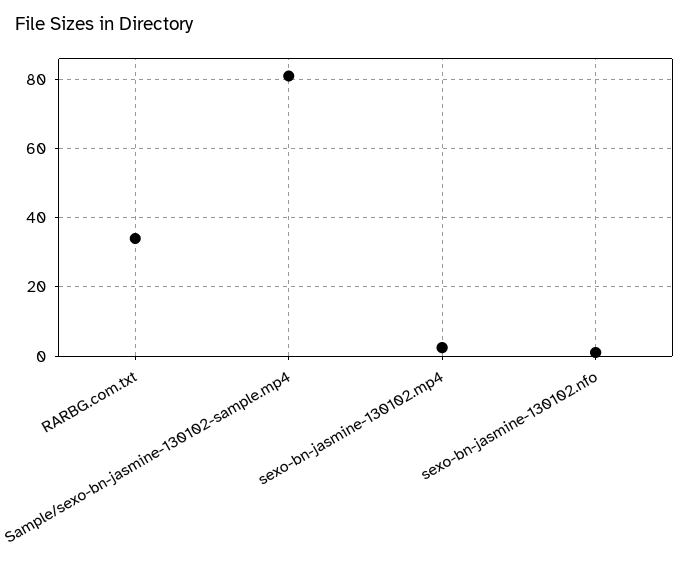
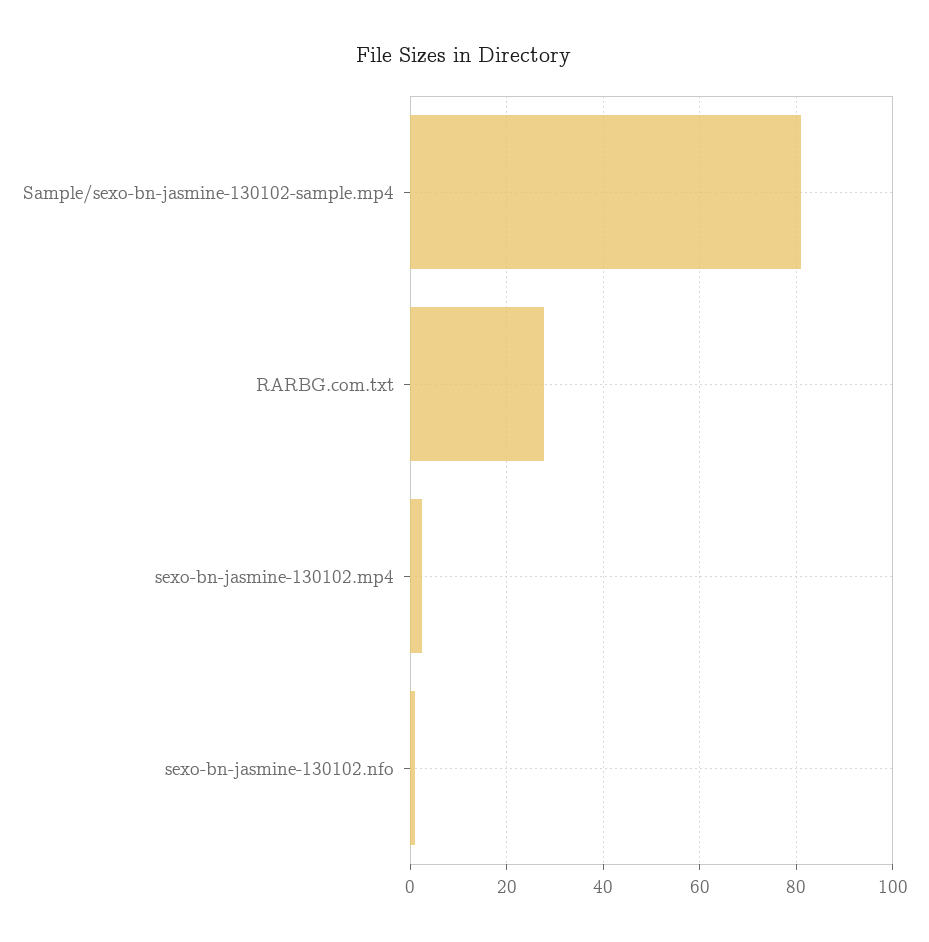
RARBG.com.txt: 34 -> 28

